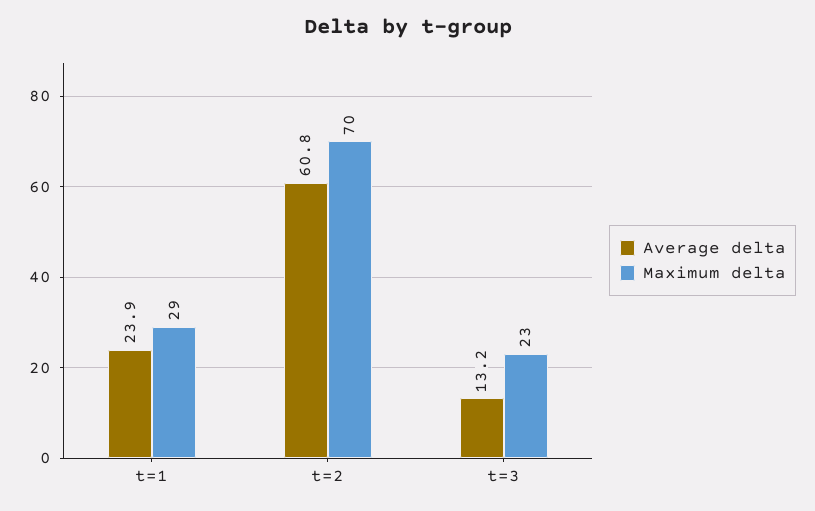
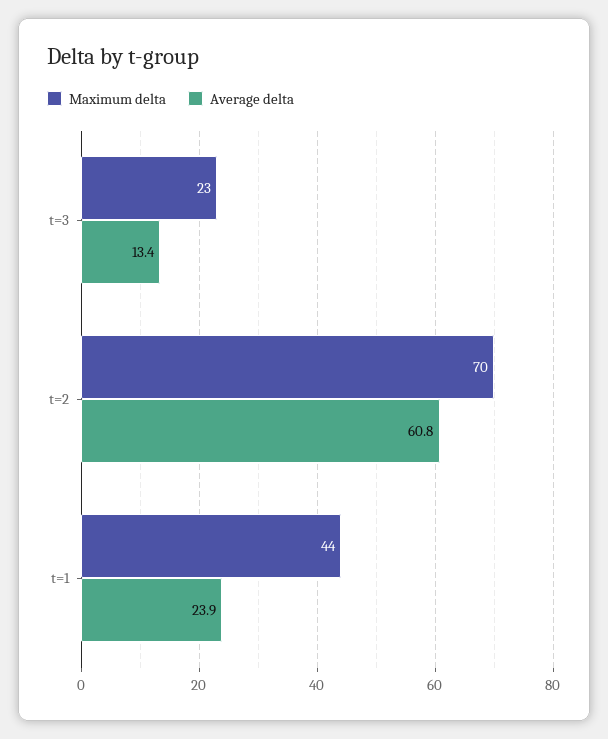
Maximum delta, t=1: 29 -> 44
Average delta, t=3: 13.2 -> 13.4

